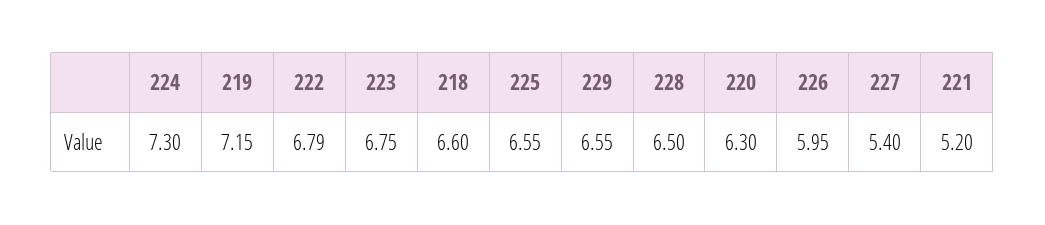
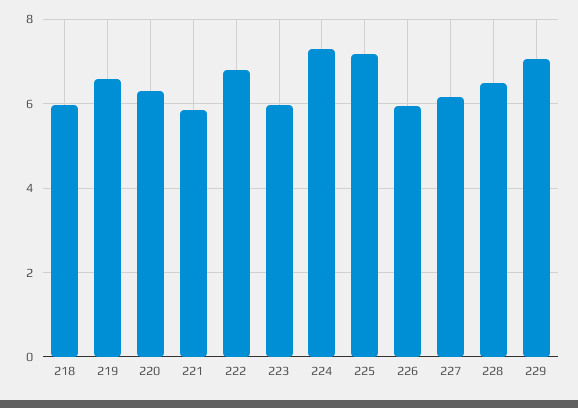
219: 7.15 -> 6.6
223: 6.75 -> 6
218: 6.6 -> 6
225: 6.55 -> 7.2
229: 6.55 -> 7
227: 5.4 -> 6.2
221: 5.2 -> 5.8

